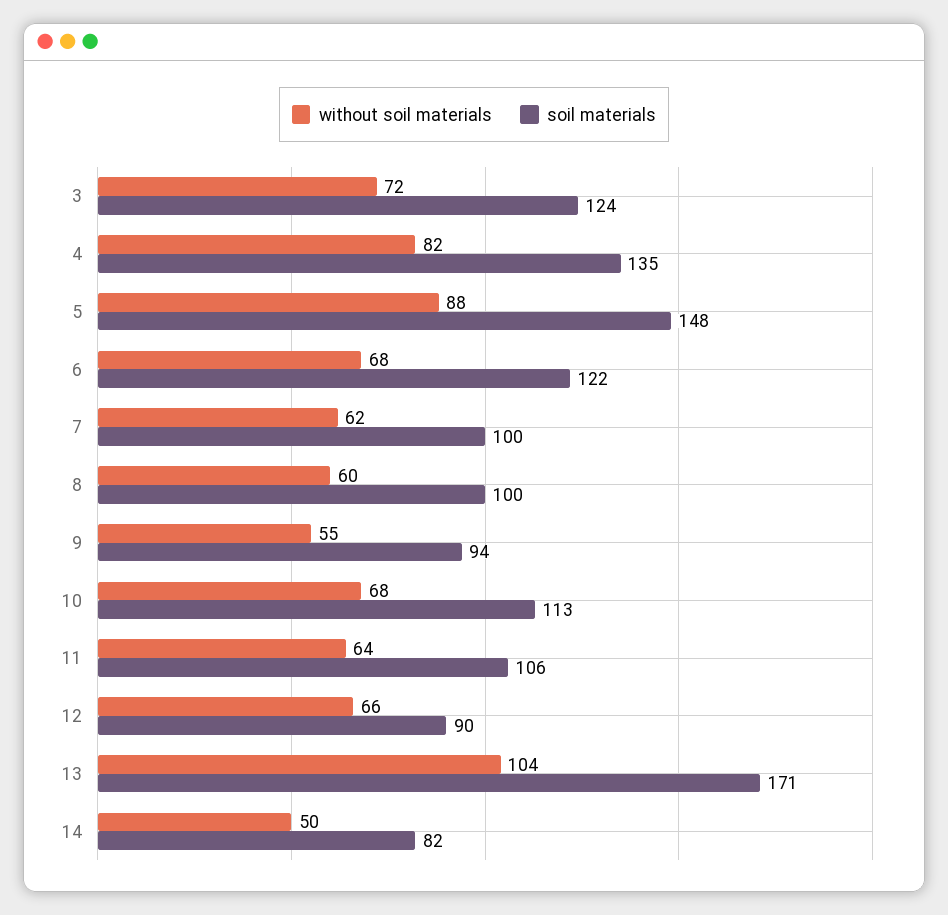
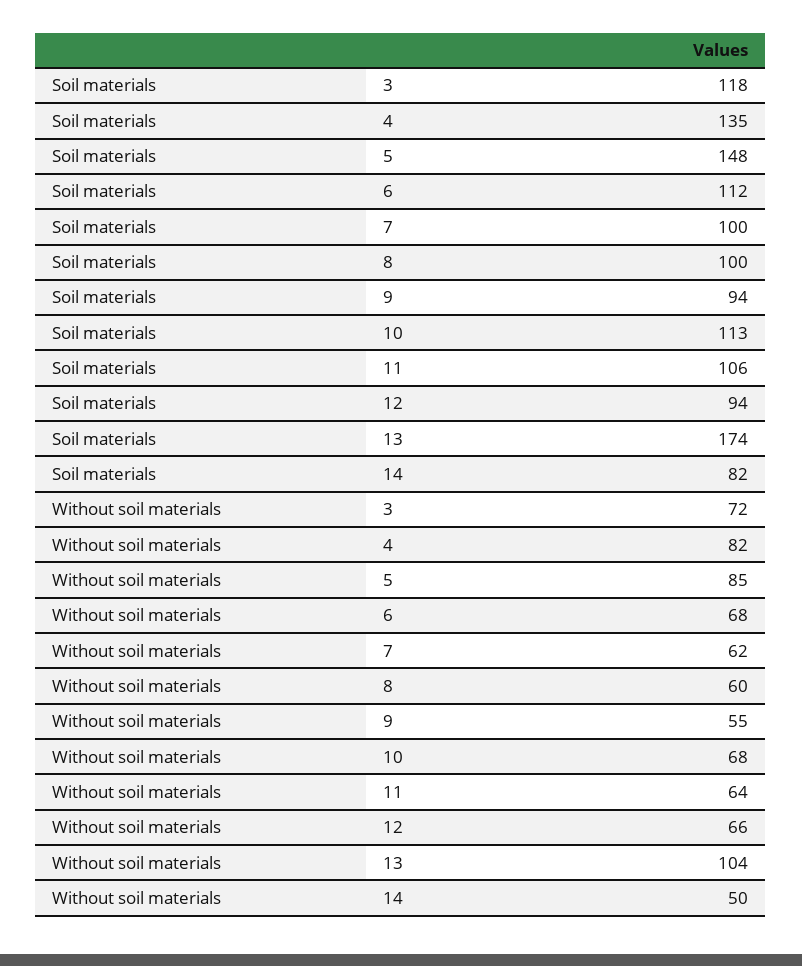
soil materials, 3: 124 -> 118
without soil materials, 5: 88 -> 85
soil materials, 6: 122 -> 112
soil materials, 12: 90 -> 94
soil materials, 13: 171 -> 174

